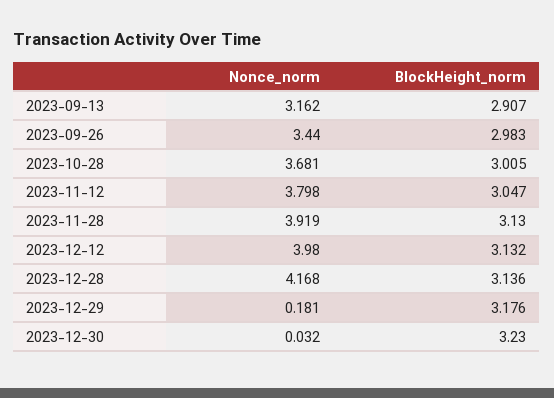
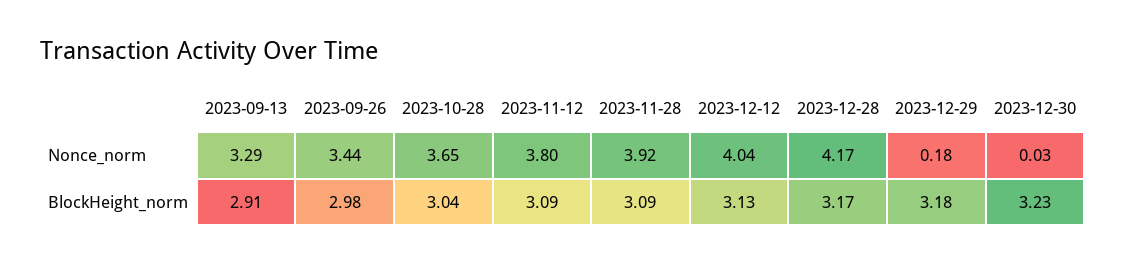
Nonce_norm, 2023-09-13: 3.162 -> 3.29
Nonce_norm, 2023-10-28: 3.681 -> 3.65
BlockHeight_norm, 2023-10-28: 3.005 -> 3.04
BlockHeight_norm, 2023-11-12: 3.047 -> 3.09
BlockHeight_norm, 2023-11-28: 3.13 -> 3.09
Nonce_norm, 2023-12-12: 3.98 -> 4.04
BlockHeight_norm, 2023-12-28: 3.136 -> 3.17

